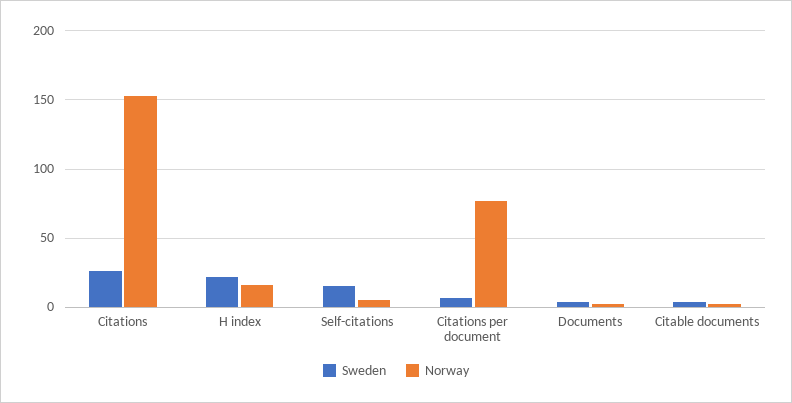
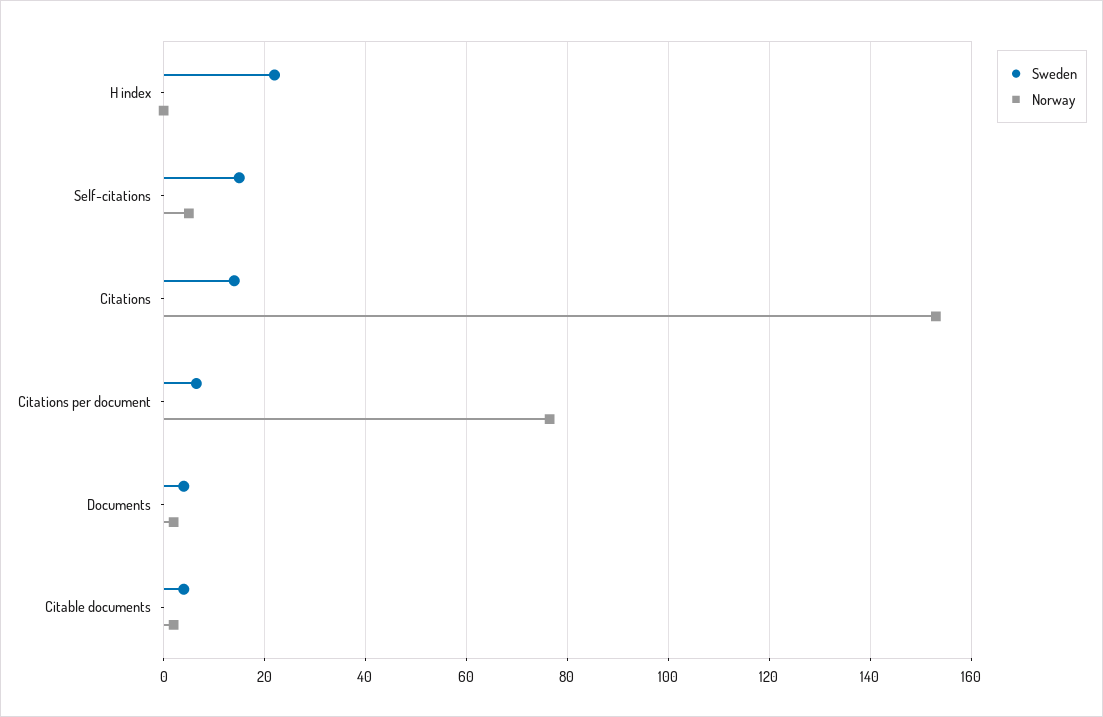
Sweden, Citations: 25 -> 14
Norway, H index: 15 -> 0

